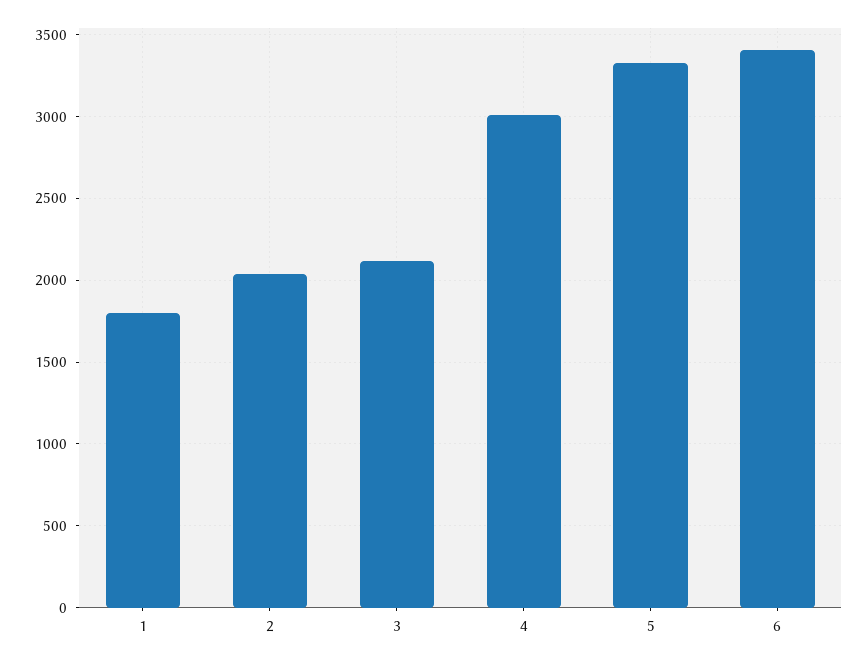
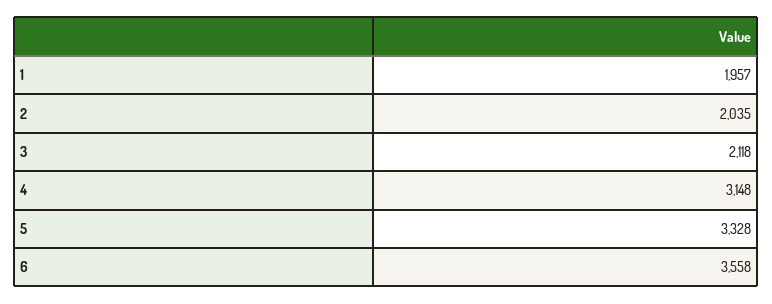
1: 1800 -> 1957
4: 3000 -> 3148
6: 3400 -> 3558

